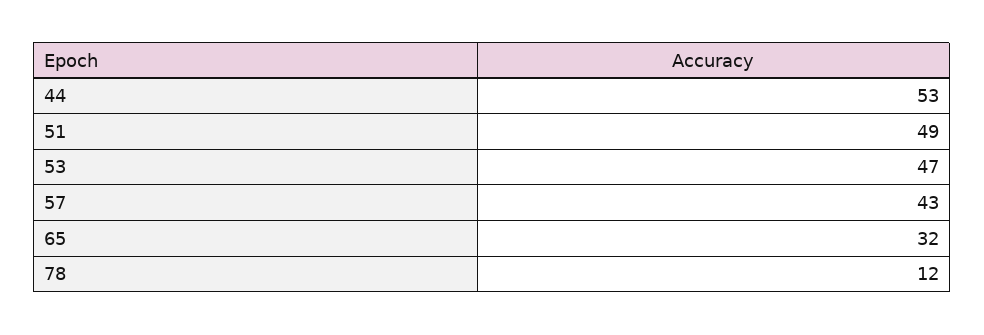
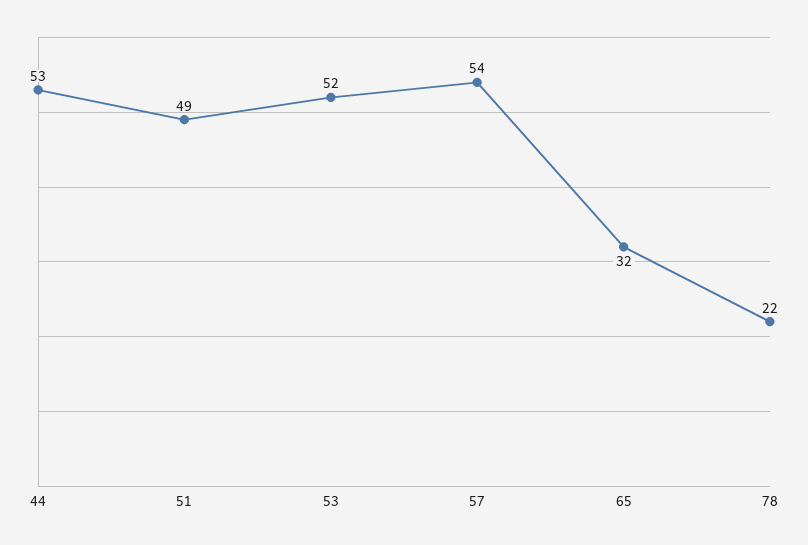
53: 47 -> 52
57: 43 -> 54
78: 12 -> 22

